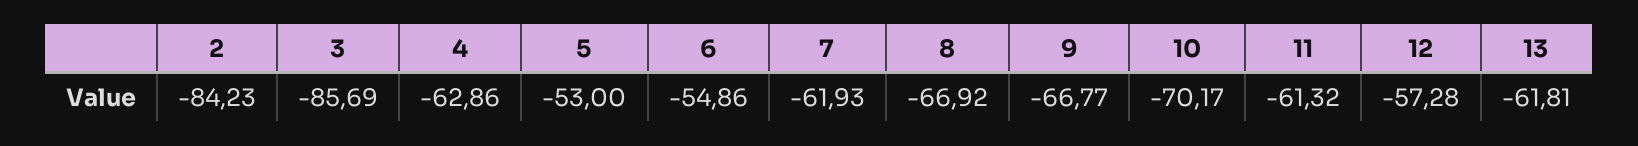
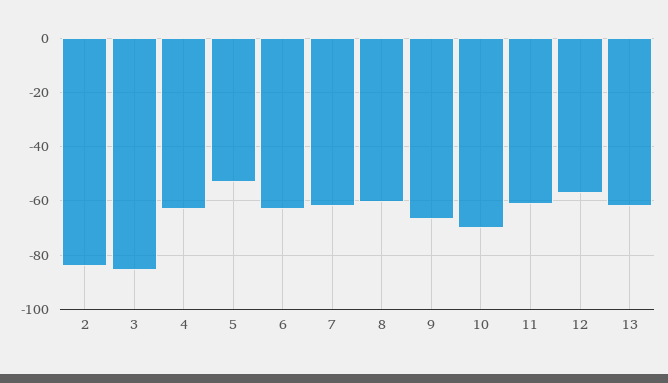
6: -54.86 -> -62.5
8: -66.92 -> -60

